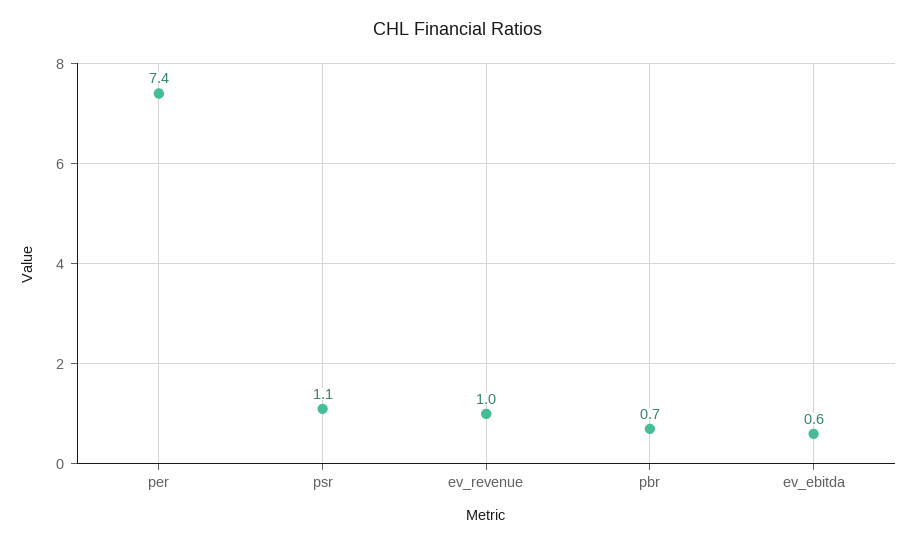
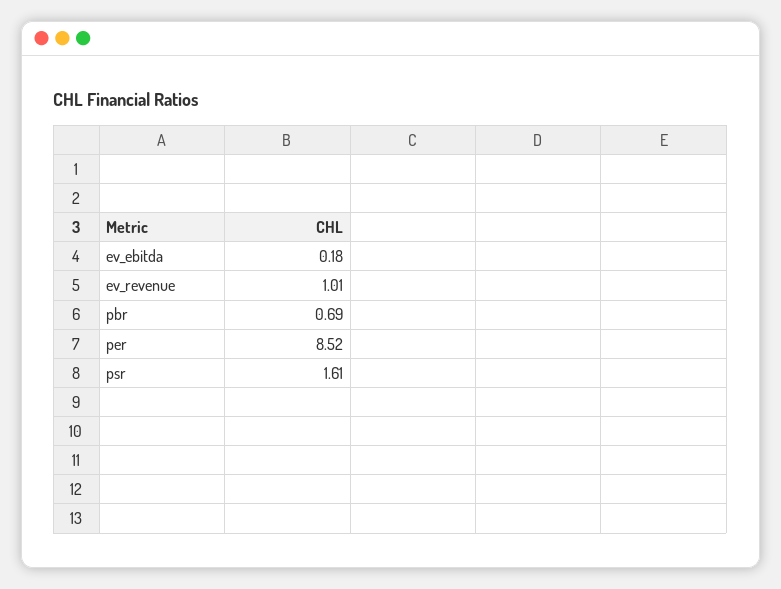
per: 7.4 -> 8.52
psr: 1.1 -> 1.61
ev_ebitda: 0.6 -> 0.18

